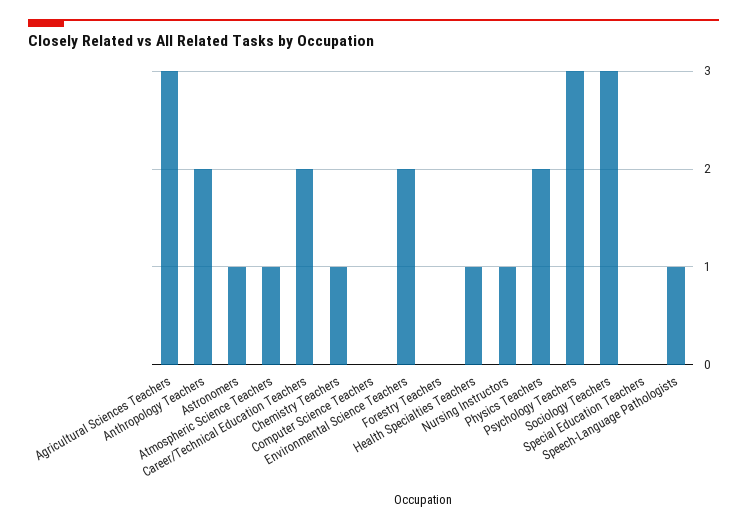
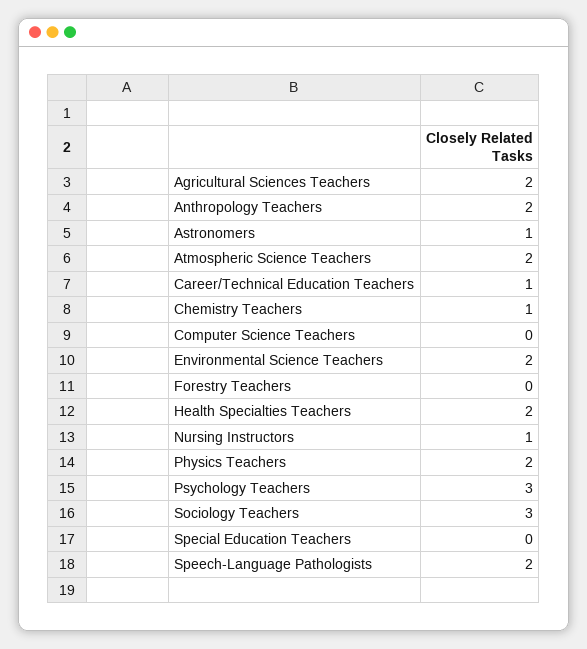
Agricultural Sciences Teachers: 3 -> 2
Atmospheric Science Teachers: 1 -> 2
Career/Technical Education Teachers: 2 -> 1
Health Specialties Teachers: 1 -> 2
Speech-Language Pathologists: 1 -> 2

